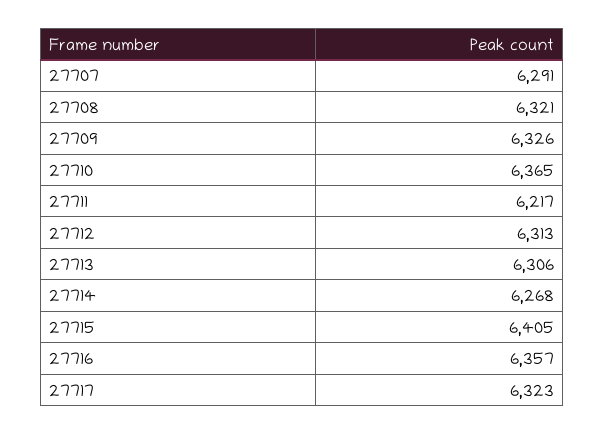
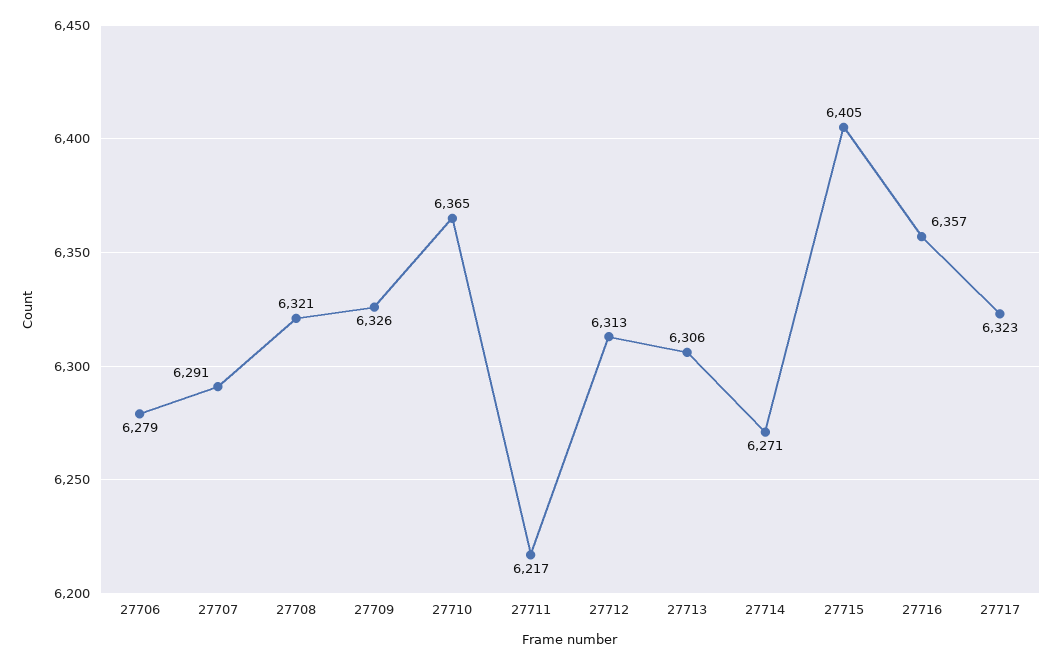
27714: 6268 -> 6271
27706: none -> 6279

